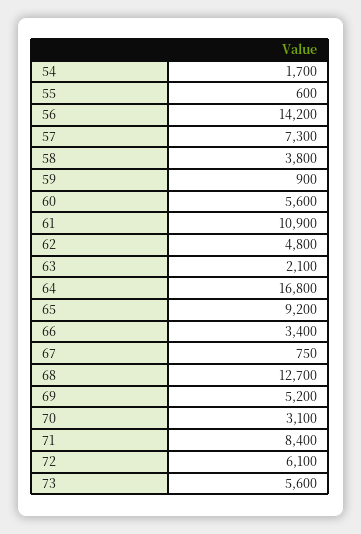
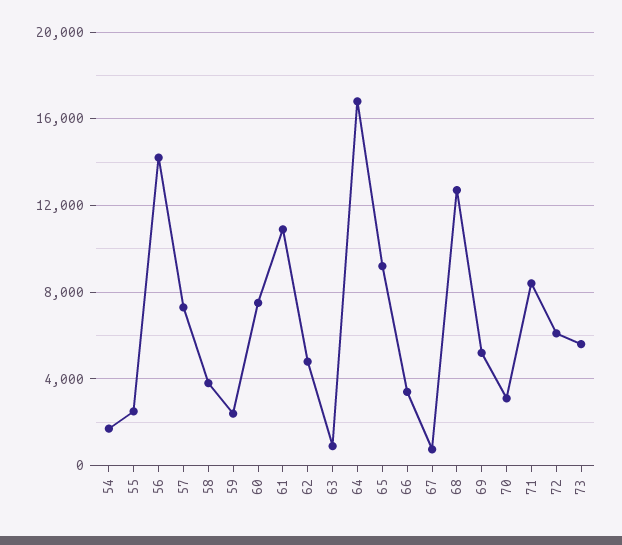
55: 600 -> 2500
59: 900 -> 2500
60: 5600 -> 7500
63: 2100 -> 1000

